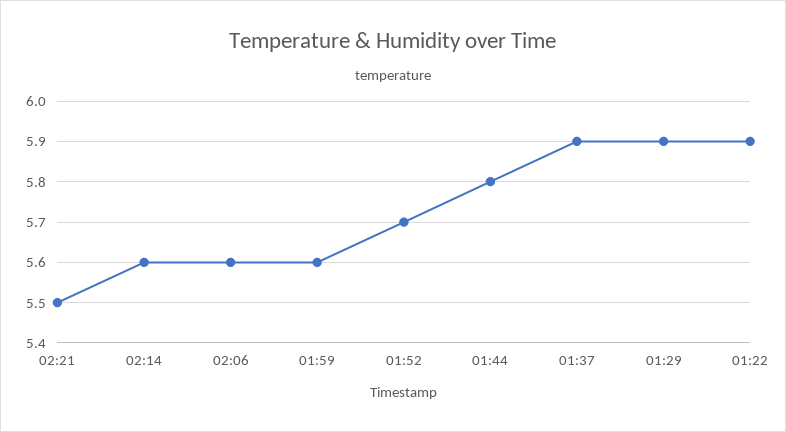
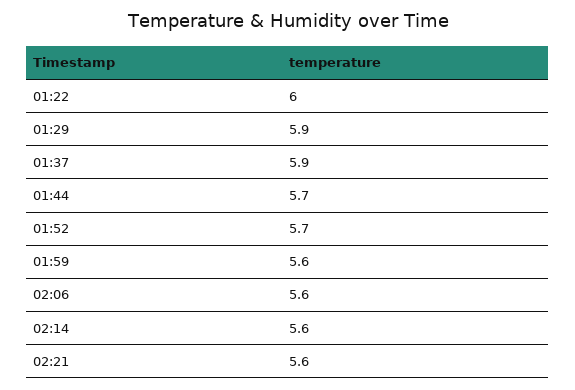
02:21: 5.5 -> 5.6
01:44: 5.8 -> 5.7
01:22: 5.9 -> 6

